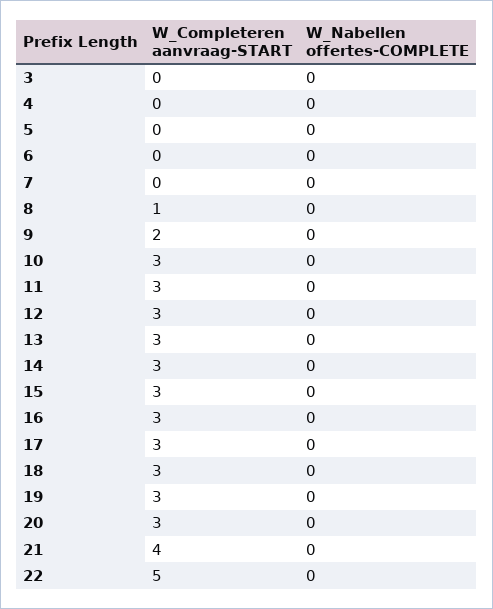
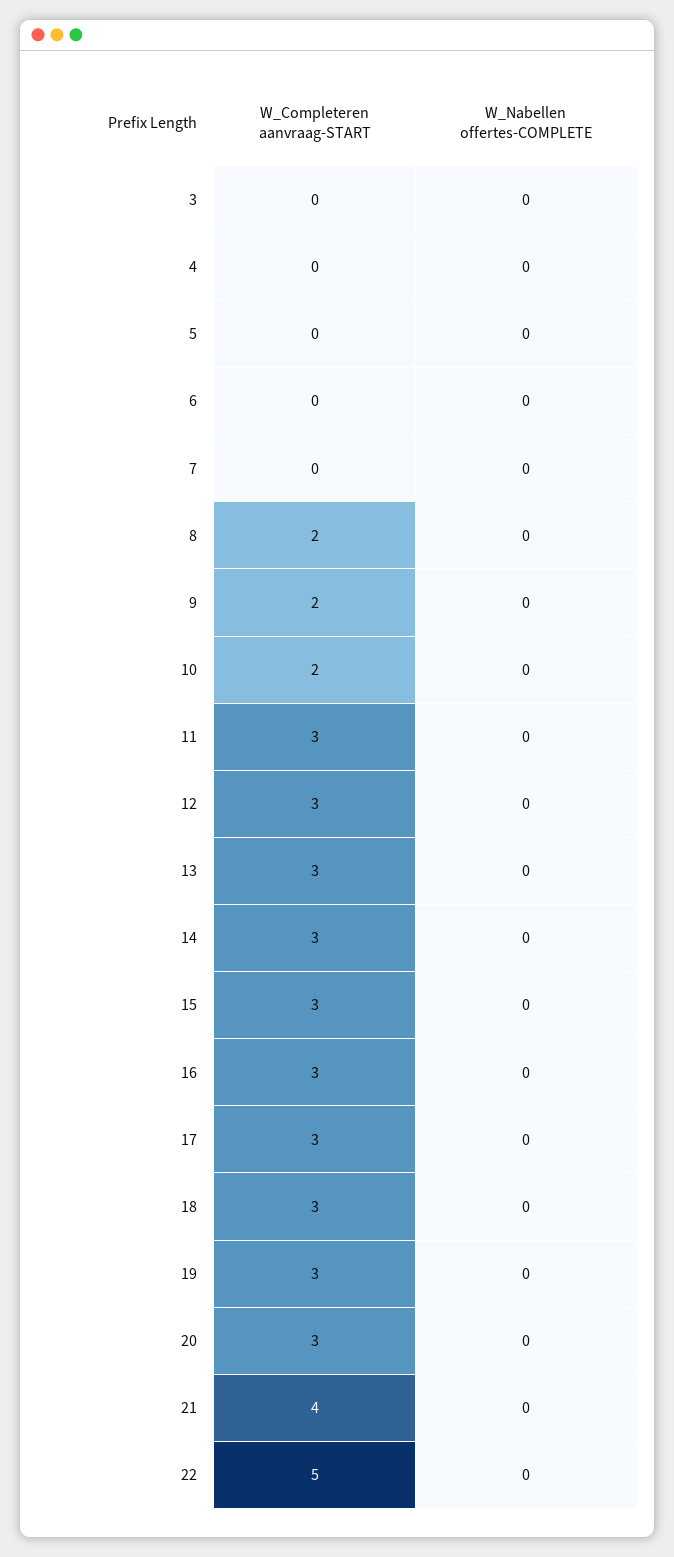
W_Completeren aanvraag-START, 8: 1 -> 2
W_Completeren aanvraag-START, 10: 3 -> 2

